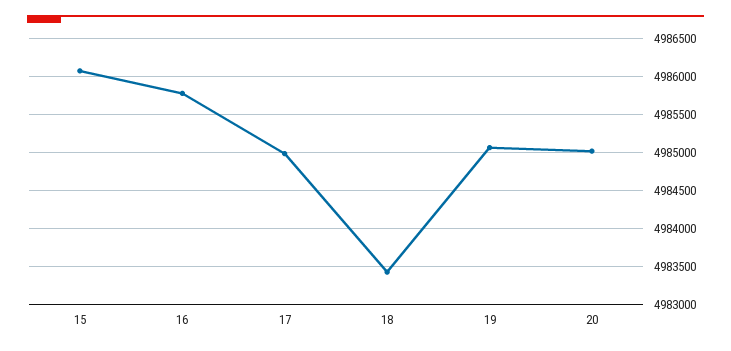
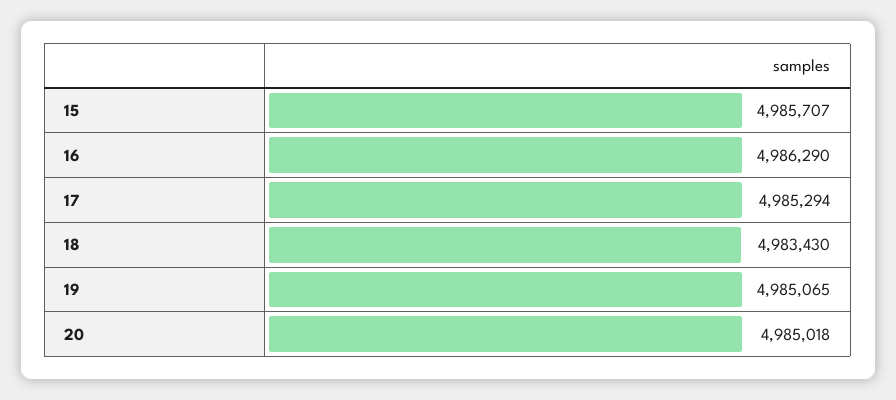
15: 4986100 -> 4985707
16: 4985800 -> 4986290
17: 4985000 -> 4985294

